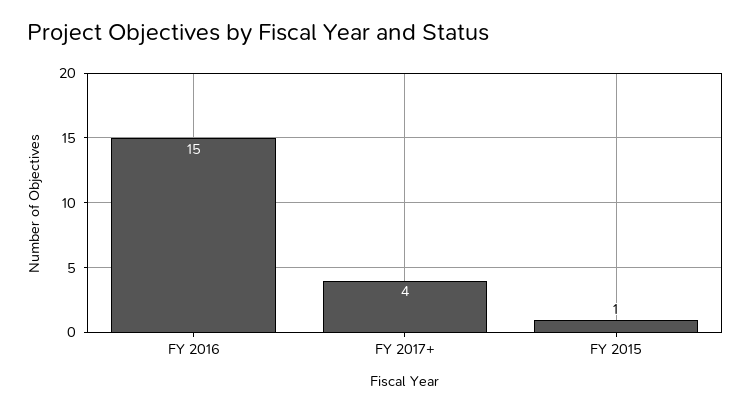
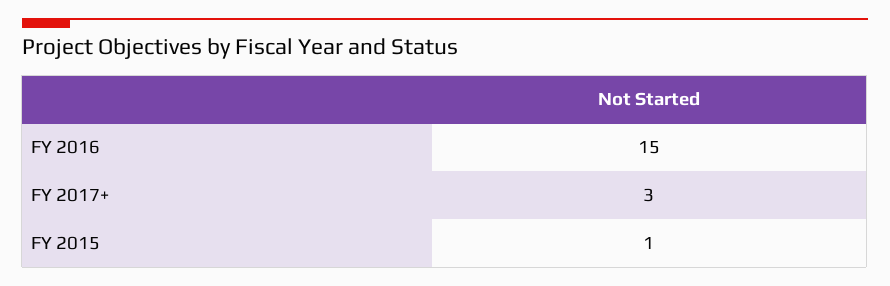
FY 2017+: 4 -> 3

